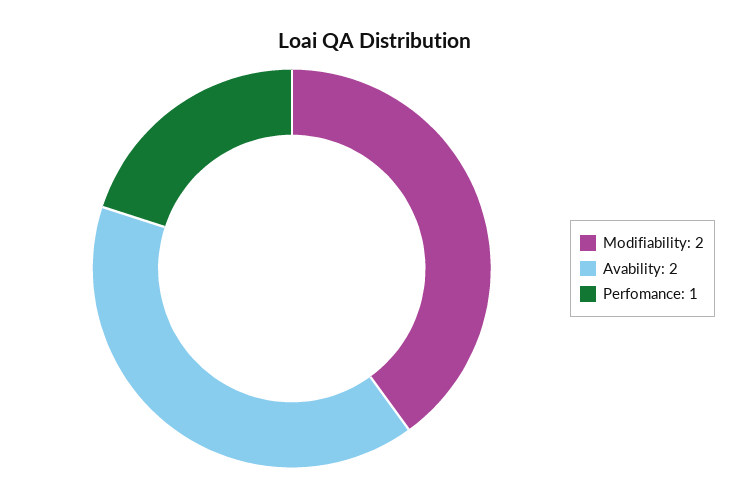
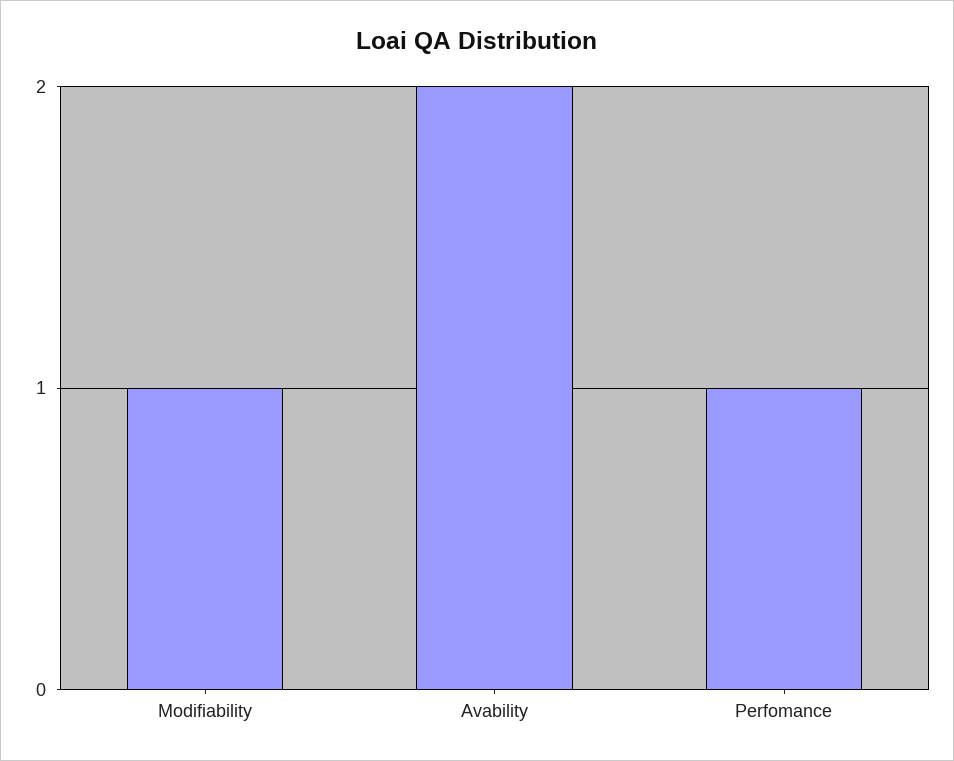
Modifiability: 2 -> 1

